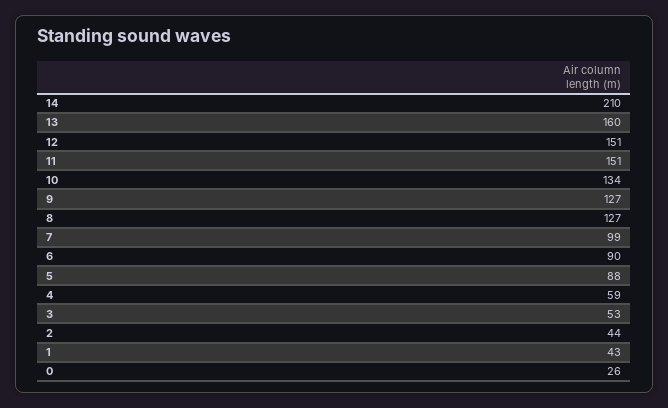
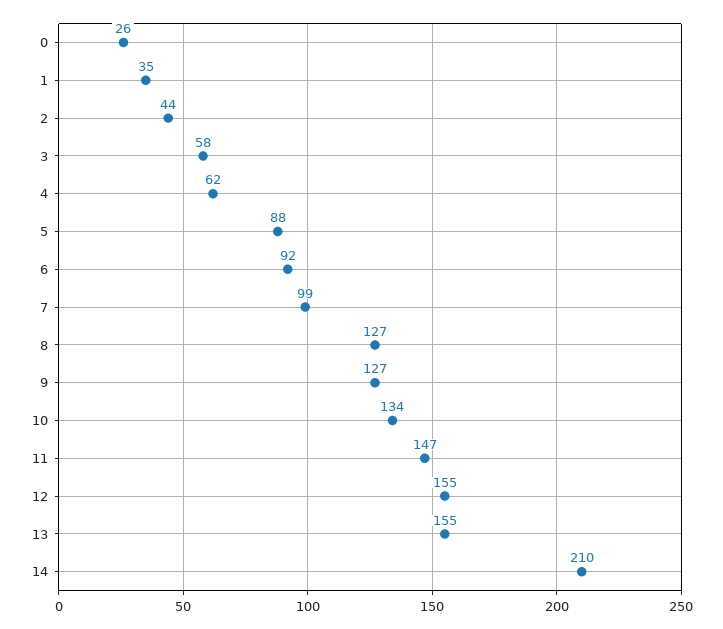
13: 160 -> 155
12: 151 -> 155
11: 151 -> 147
6: 90 -> 92
4: 59 -> 62
3: 53 -> 58
1: 43 -> 35

